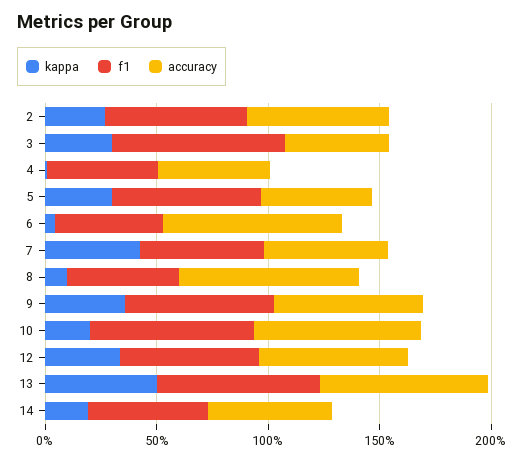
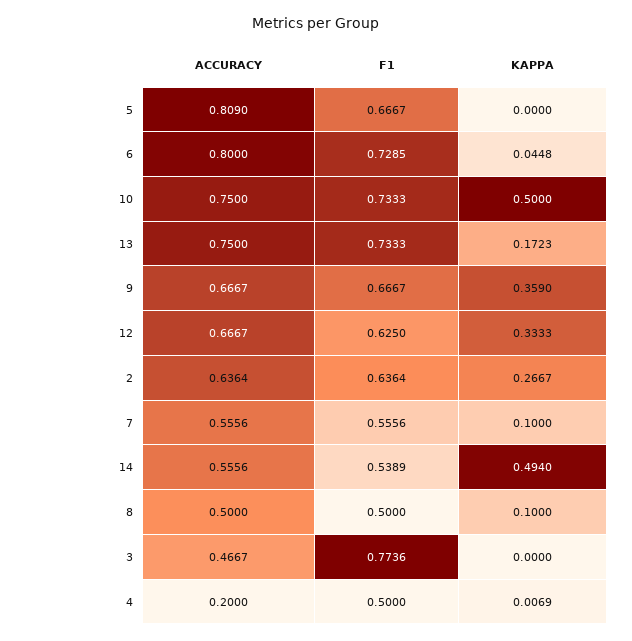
kappa, 3: 0.3 -> 0
accuracy, 4: 0.5 -> 0.2
kappa, 5: 0.3 -> 0
accuracy, 5: 0.5 -> 0.809
f1, 6: 0.5 -> 0.7285
kappa, 7: 0.4 -> 0.1
accuracy, 8: 0.8 -> 0.5
kappa, 10: 0.2 -> 0.5
kappa, 13: 0.5 -> 0.1723
kappa, 14: 0.2 -> 0.494

